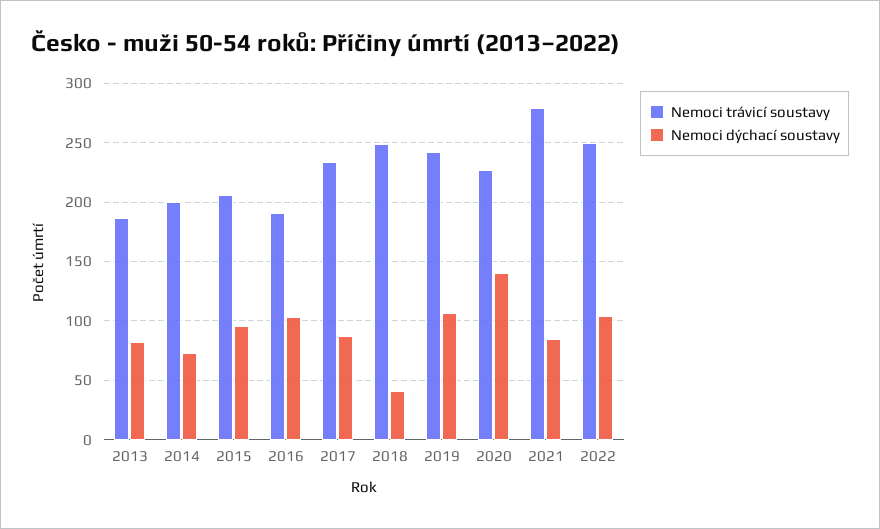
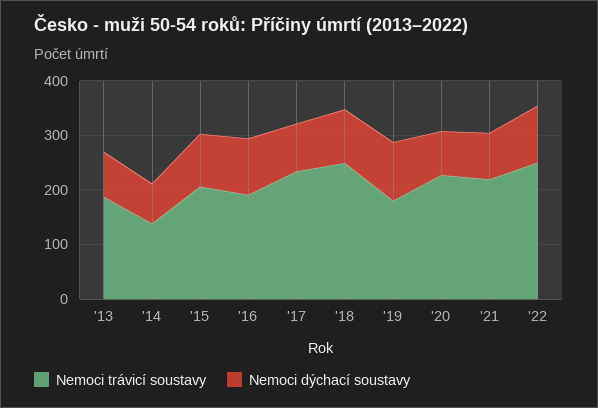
Nemoci trávicí soustavy, 2014: 200 -> 140
Nemoci dýchací soustavy, 2018: 40 -> 100
Nemoci trávicí soustavy, 2019: 240 -> 180
Nemoci dýchací soustavy, 2020: 140 -> 80
Nemoci trávicí soustavy, 2021: 280 -> 220

